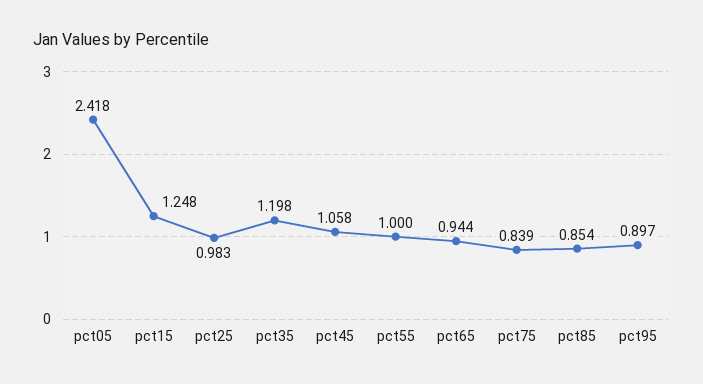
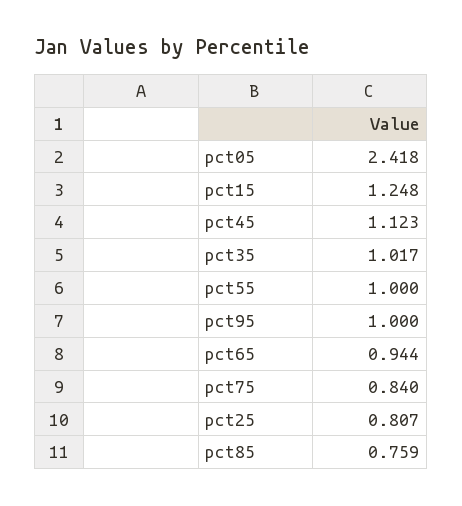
pct25: 0.983 -> 0.807
pct35: 1.198 -> 1.017
pct45: 1.058 -> 1.123
pct75: 0.839 -> 0.84
pct85: 0.854 -> 0.759
pct95: 0.897 -> 1

